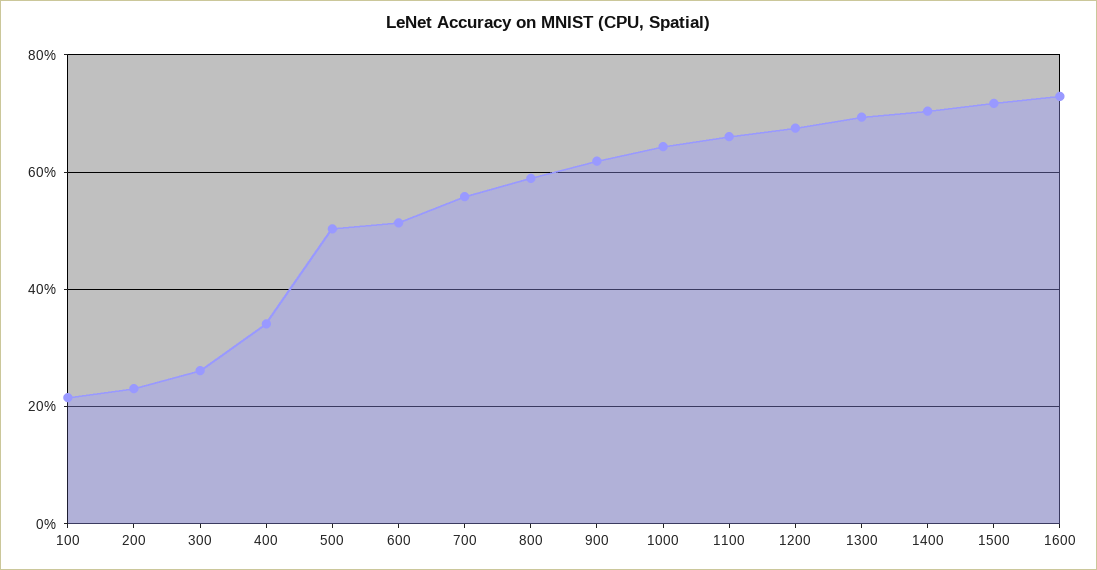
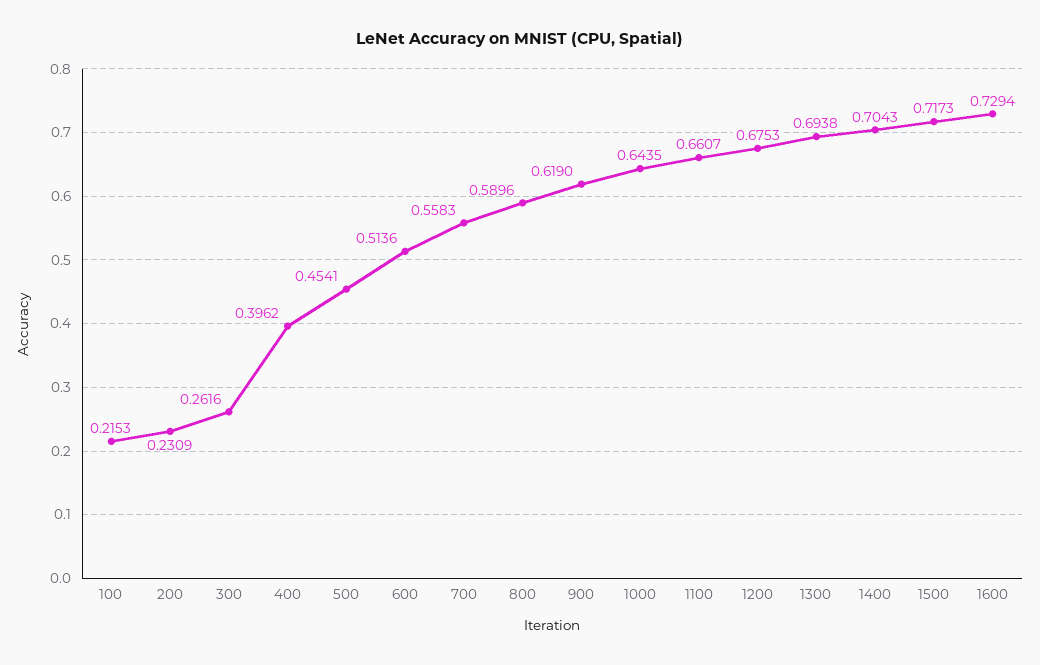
400: 0.34 -> 0.3962
500: 0.5 -> 0.4541

